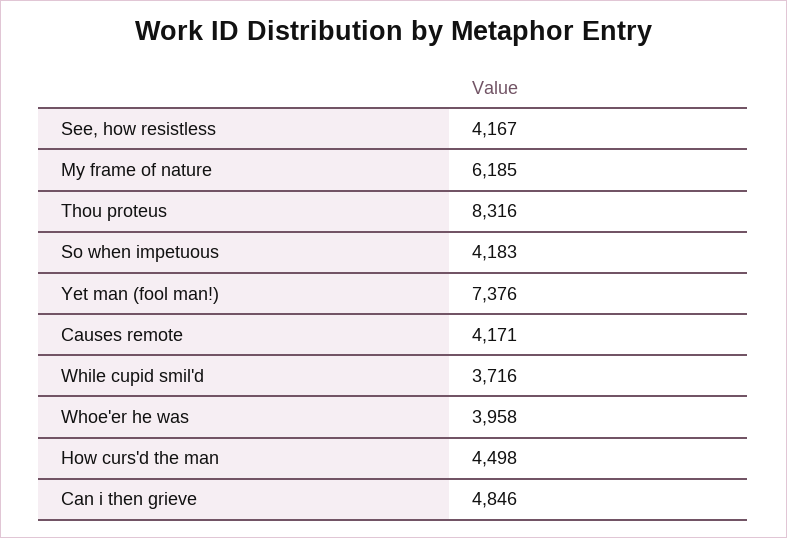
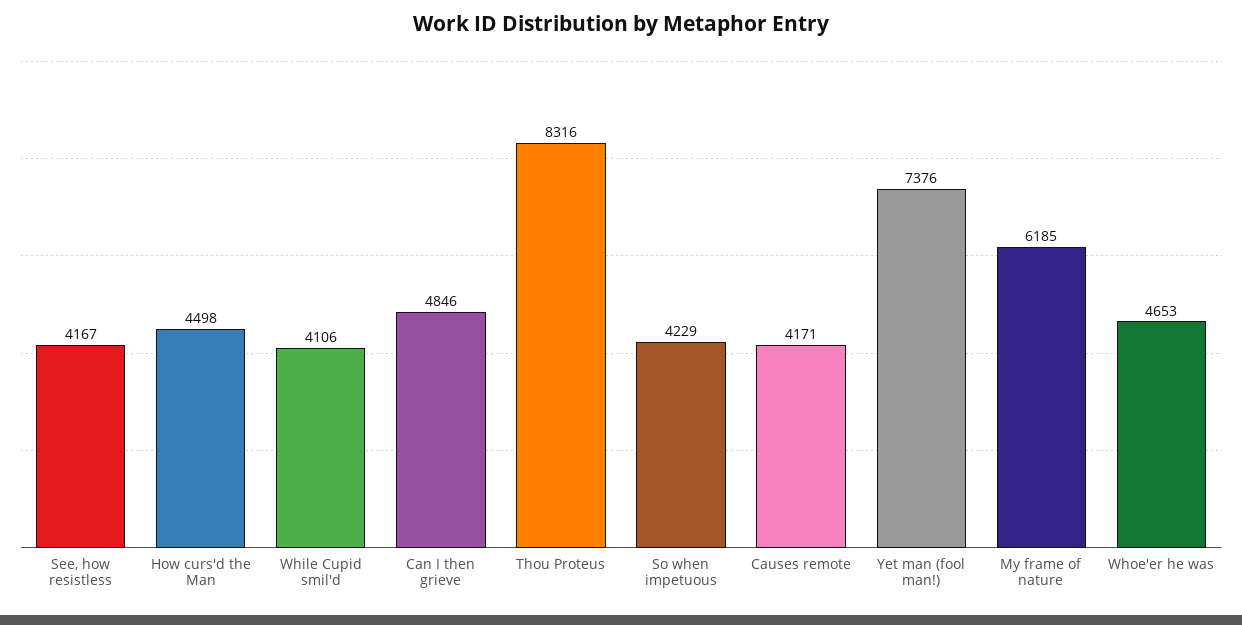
So when impetuous: 4183 -> 4229
While cupid smil'd: 3716 -> 4106
Whoe'er he was: 3958 -> 4653

